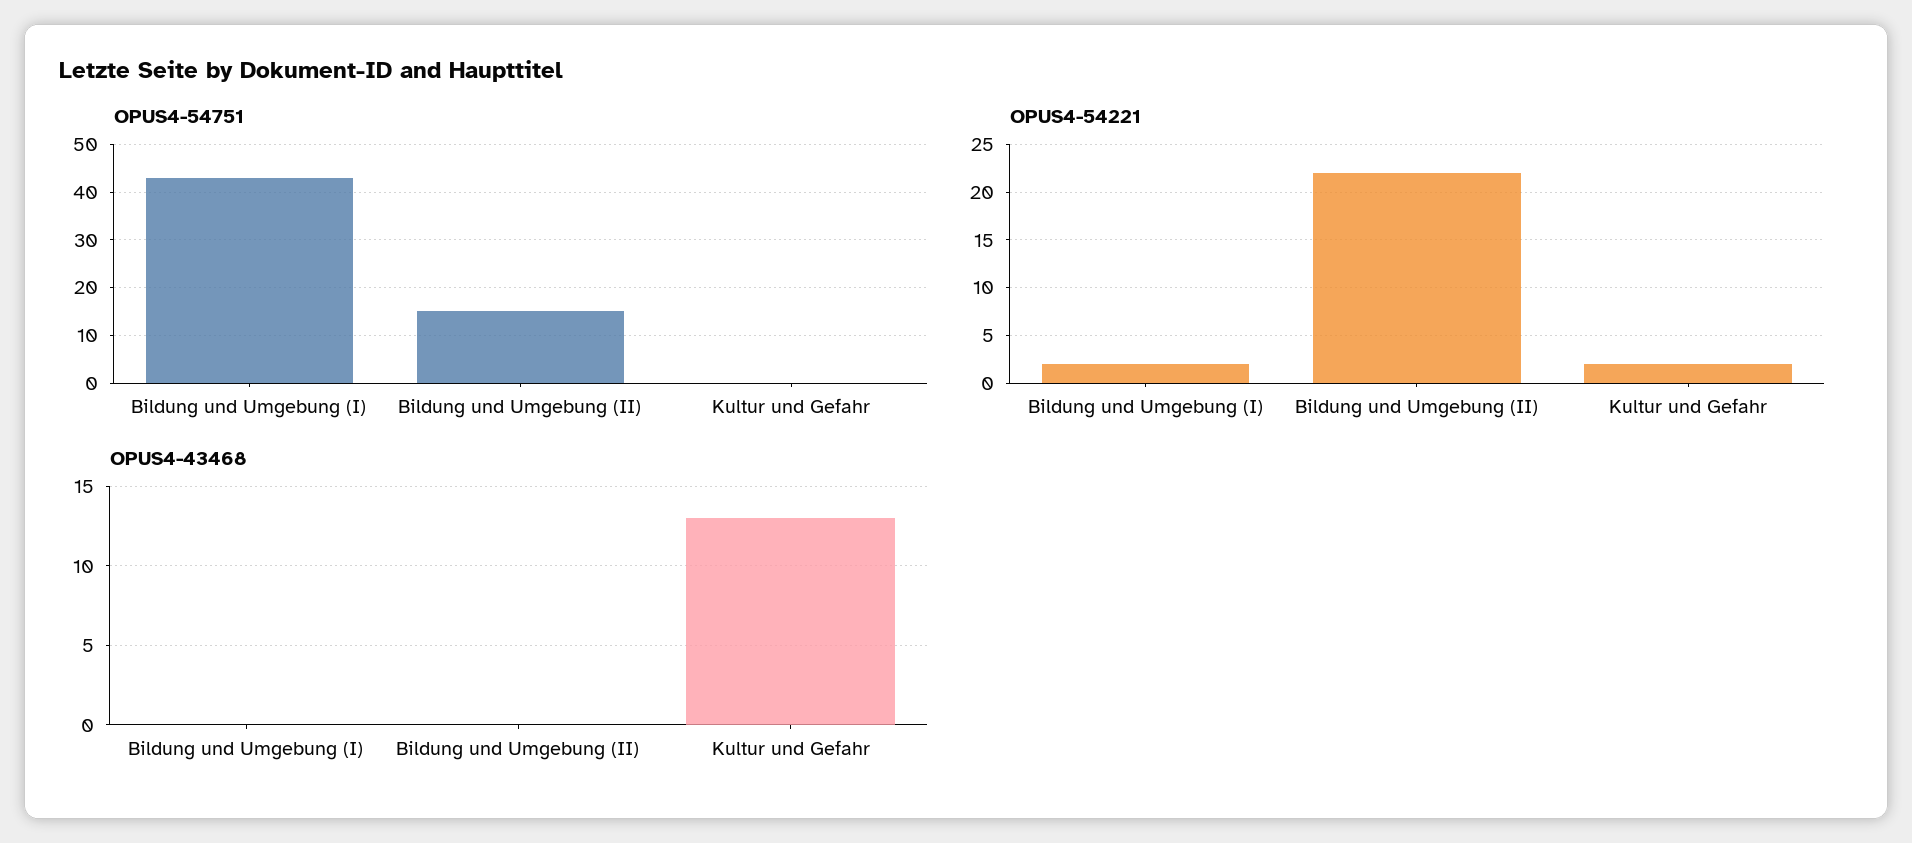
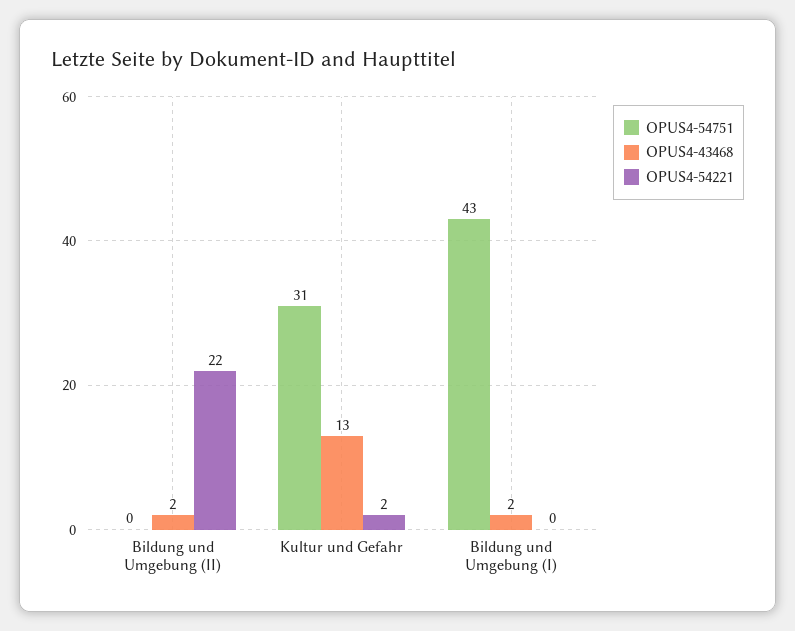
OPUS4-54751, Bildung und Umgebung (II): 15 -> 0
OPUS4-54751, Kultur und Gefahr: 0 -> 31
OPUS4-54221, Bildung und Umgebung (I): 2 -> 0
OPUS4-43468, Bildung und Umgebung (I): 0 -> 2
OPUS4-43468, Bildung und Umgebung (II): 0 -> 2

